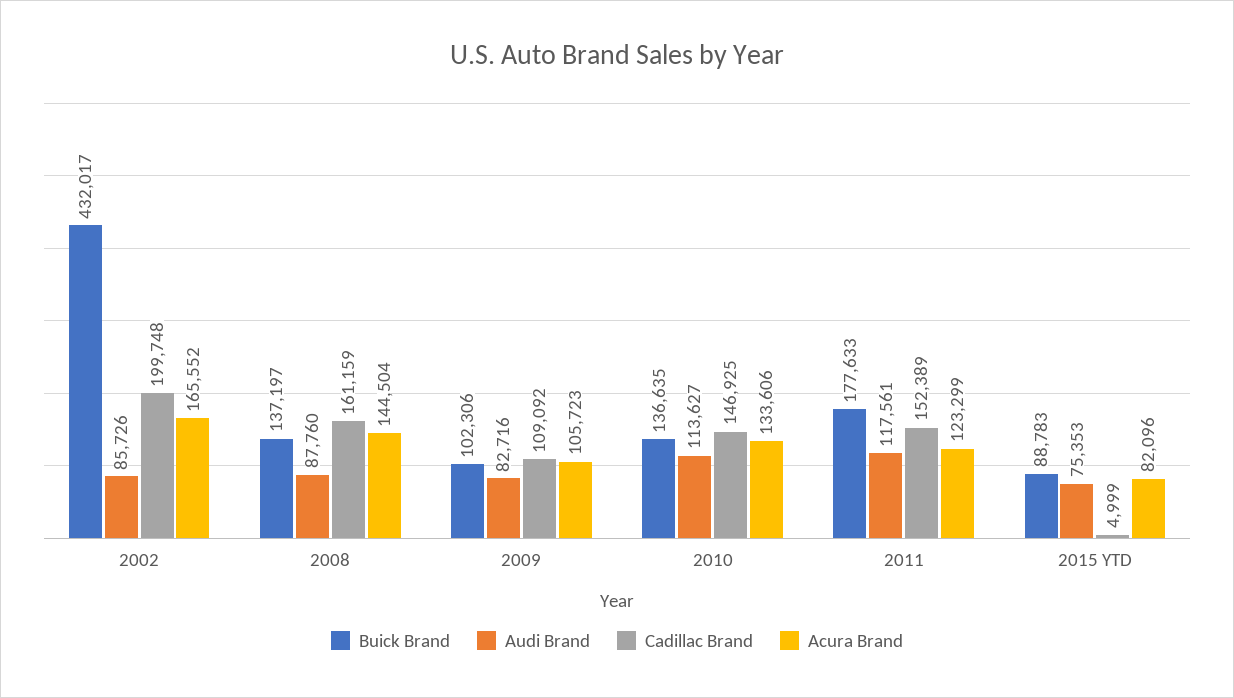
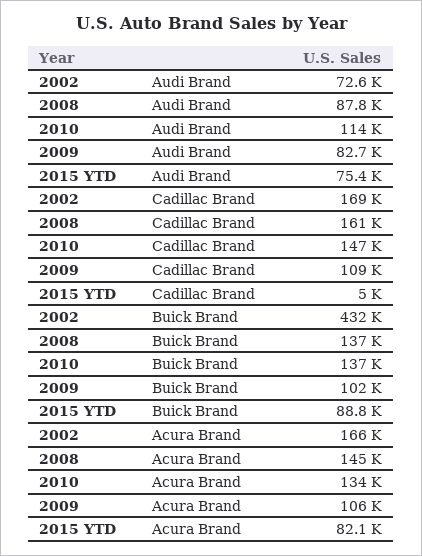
Audi Brand, 2002: 85726 -> 72600
Cadillac Brand, 2002: 199748 -> 169000
Buick Brand, 2011: 177633 -> none
Audi Brand, 2011: 117561 -> none
Cadillac Brand, 2011: 152389 -> none
Acura Brand, 2011: 123299 -> none

